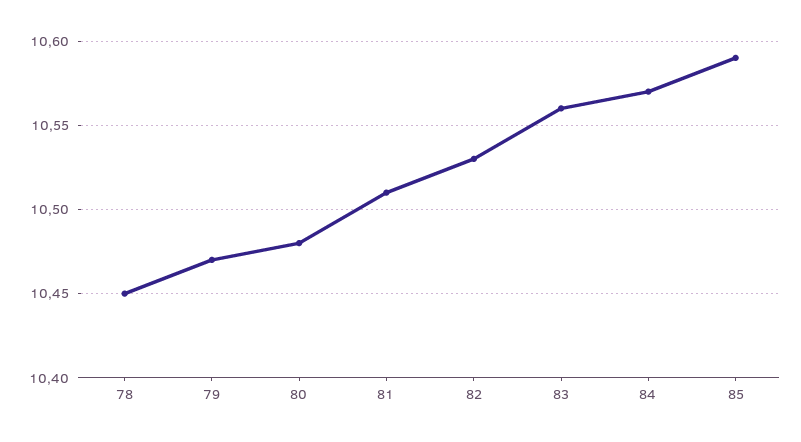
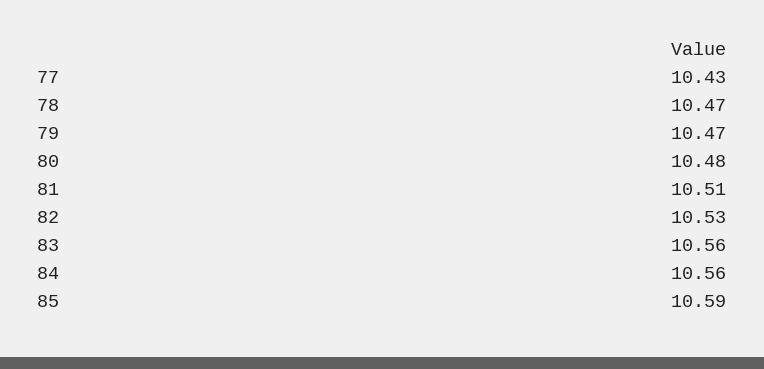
78: 10.45 -> 10.47
84: 10.57 -> 10.56
77: none -> 10.43

